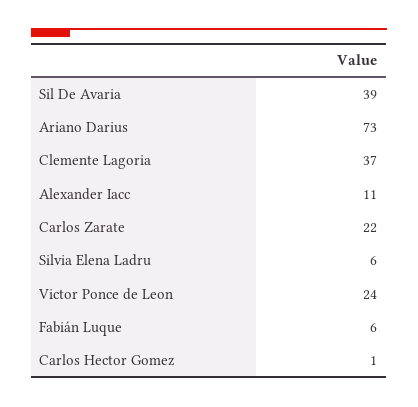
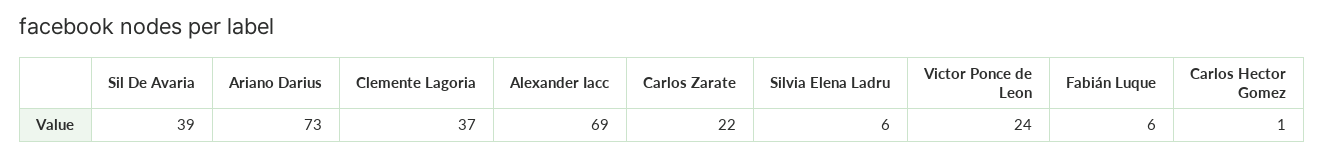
Alexander Iacc: 11 -> 69

